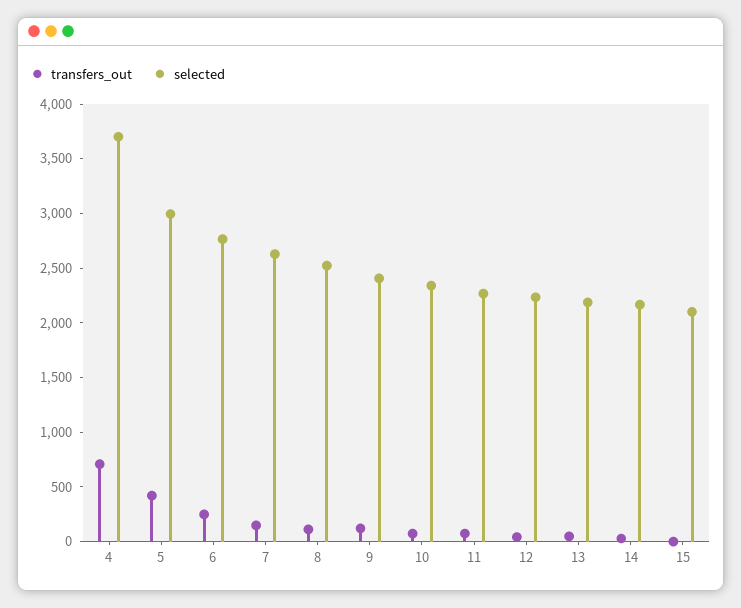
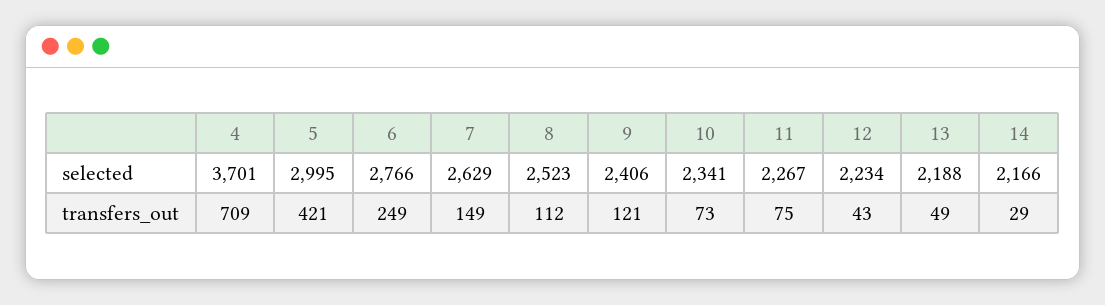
transfers_out, 15: 0 -> none
selected, 15: 2100 -> none

